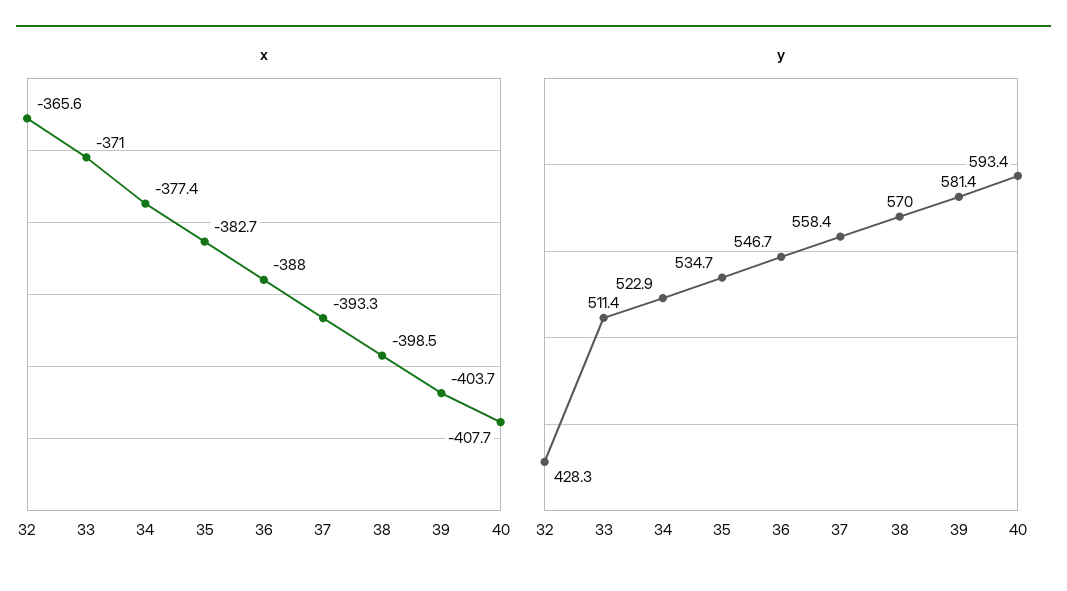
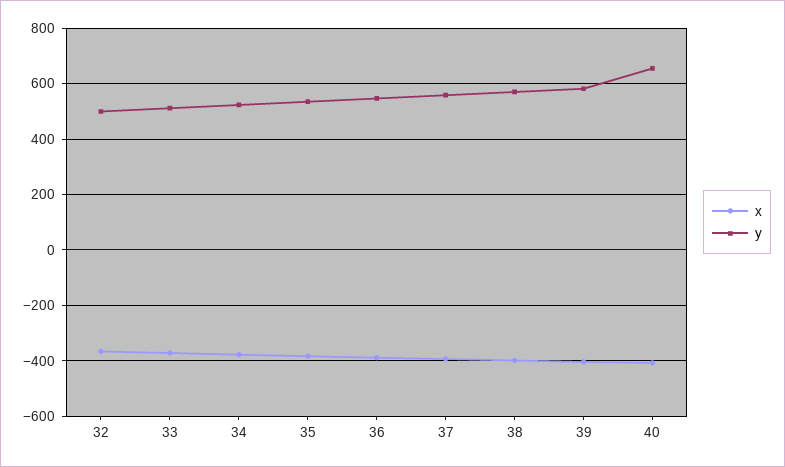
y, 32: 428.3 -> 500
y, 40: 593.4 -> 650

